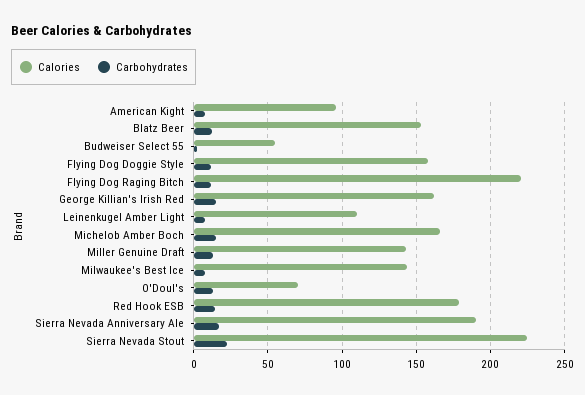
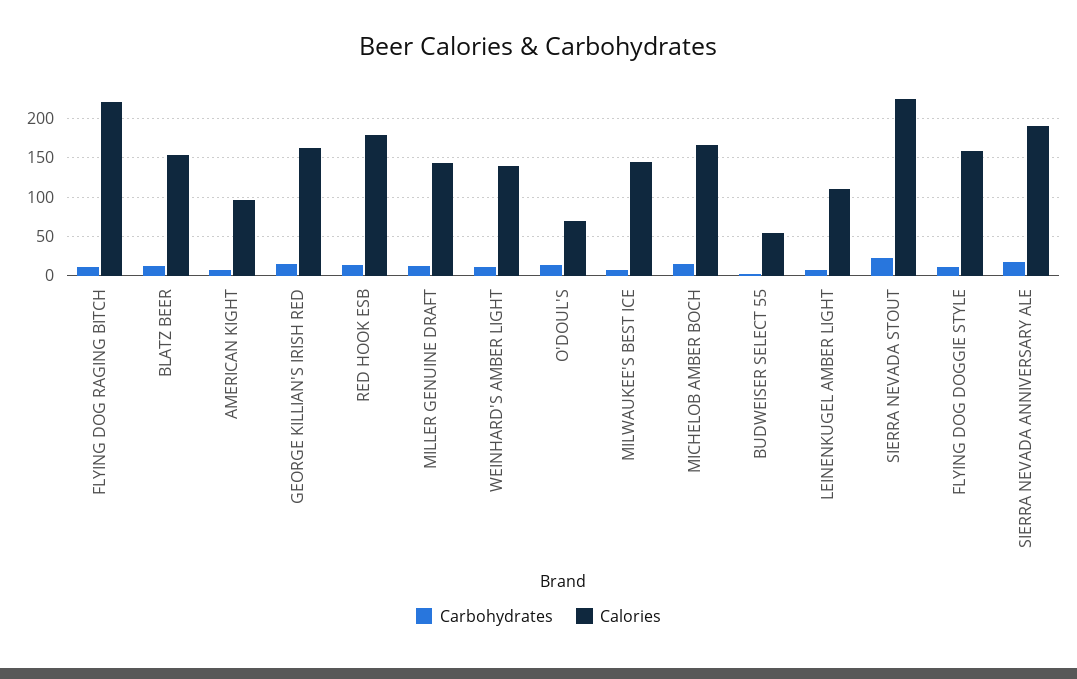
Carbohydrates, WEINHARD'S AMBER LIGHT: none -> 10
Calories, WEINHARD'S AMBER LIGHT: none -> 140

